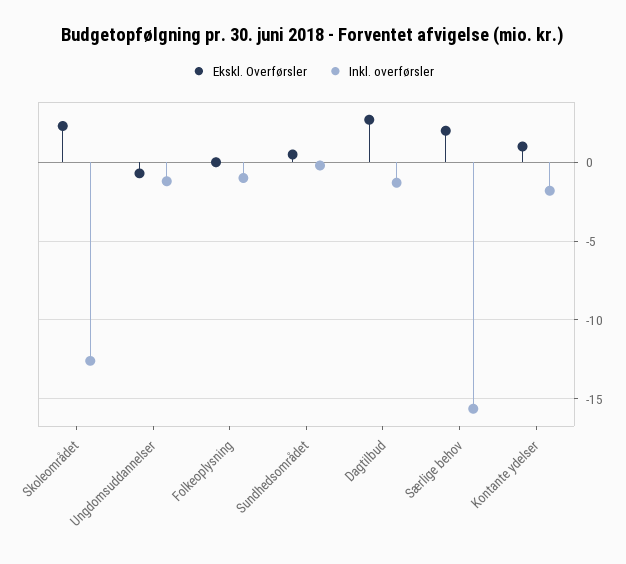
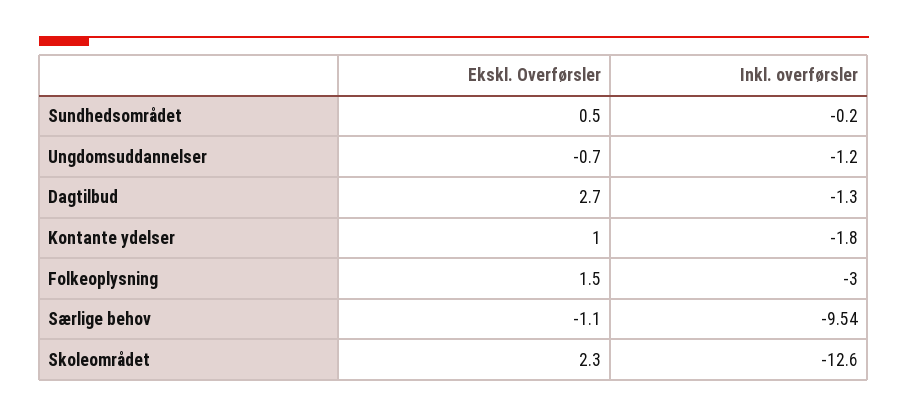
Ekskl. Overførsler, Folkeoplysning: 0 -> 1.5
Inkl. overførsler, Folkeoplysning: -1 -> -3
Ekskl. Overførsler, Særlige behov: 2 -> -1.1
Inkl. overførsler, Særlige behov: -15.5 -> -9.54

